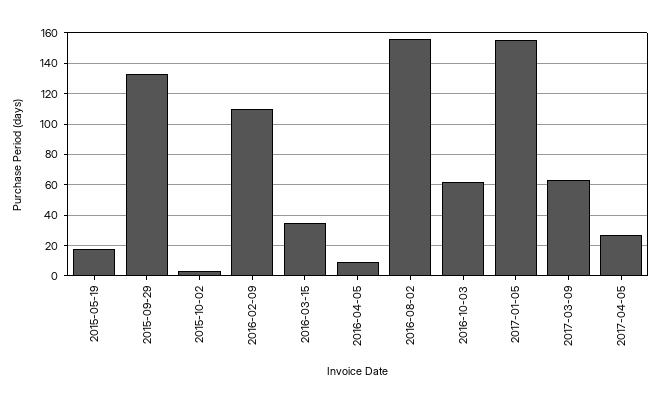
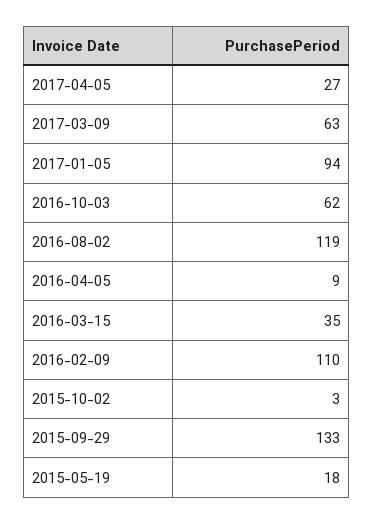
2016-08-02: 155 -> 119
2017-01-05: 155 -> 94

